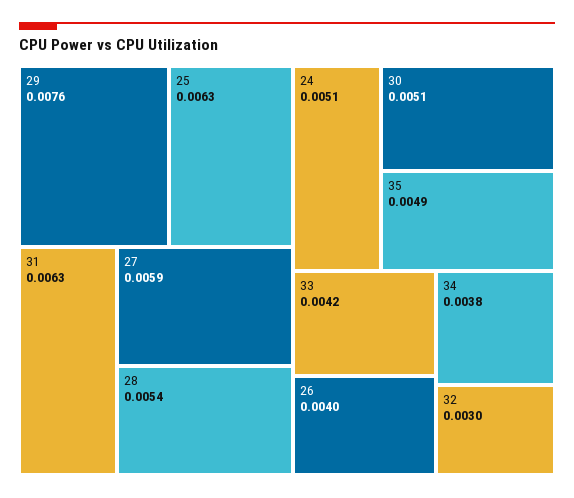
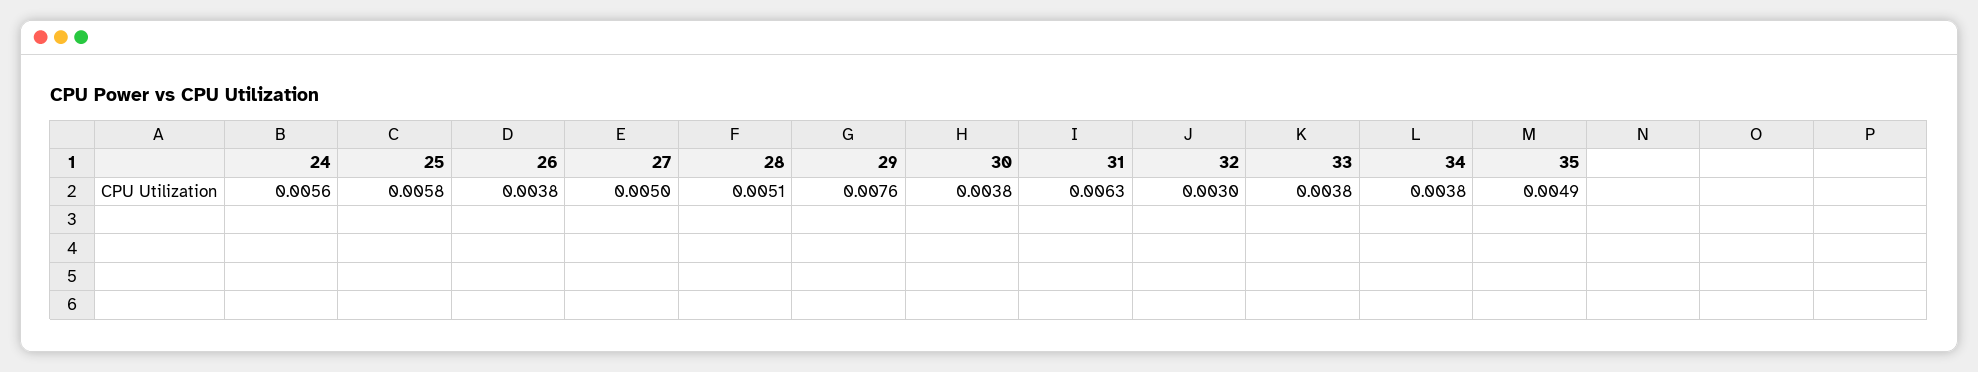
25: 0.0063 -> 0.0058
27: 0.0059 -> 0.005
28: 0.0054 -> 0.0051
24: 0.0051 -> 0.0056
30: 0.0051 -> 0.0038
33: 0.0042 -> 0.0038
26: 0.004 -> 0.0038

